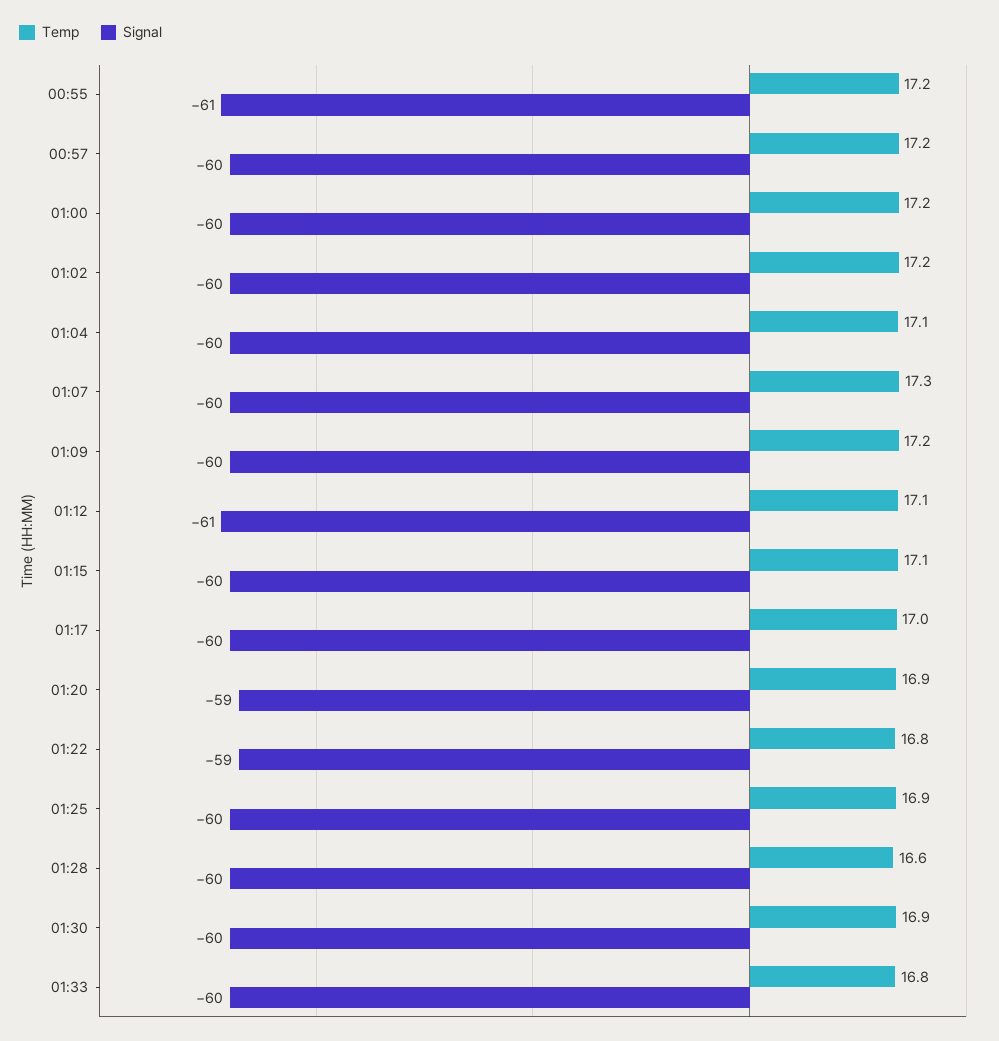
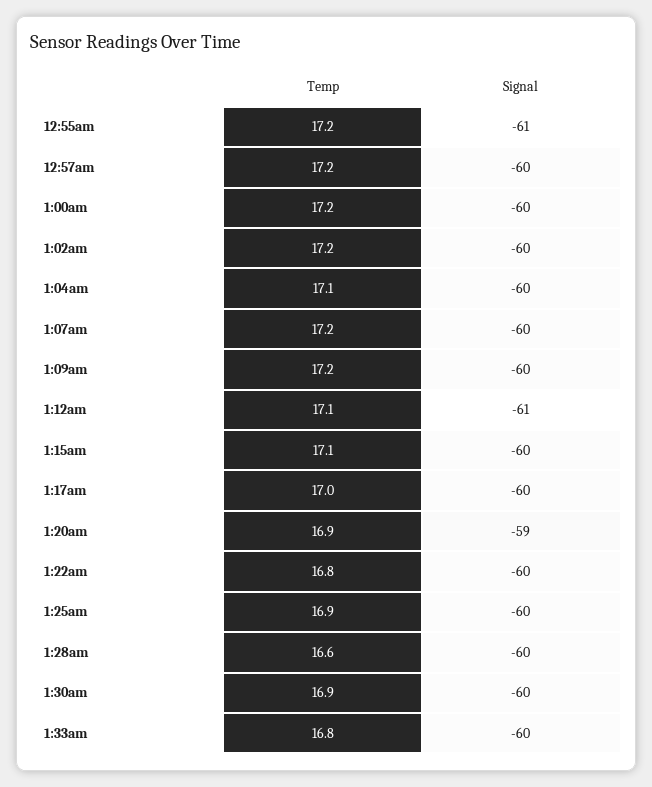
Temp, 01:07: 17.3 -> 17.2
Signal, 01:22: -59 -> -60

